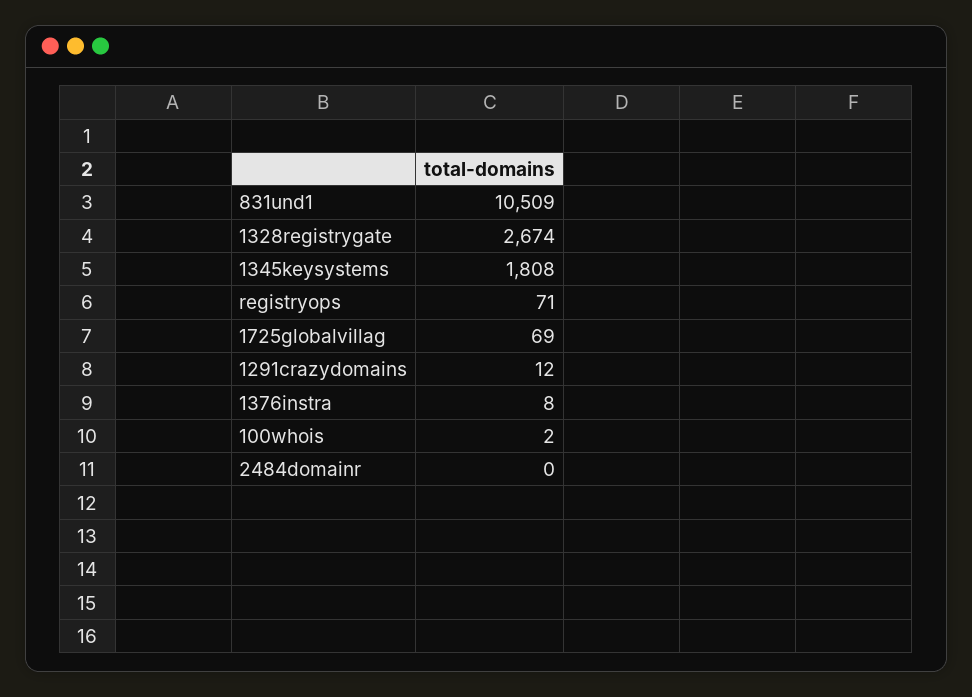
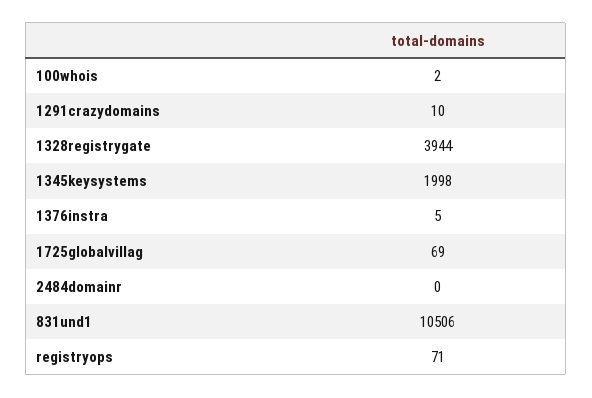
831und1: 10509 -> 10506
1328registrygate: 2674 -> 3944
1345keysystems: 1808 -> 1998
1291crazydomains: 12 -> 10
1376instra: 8 -> 5

